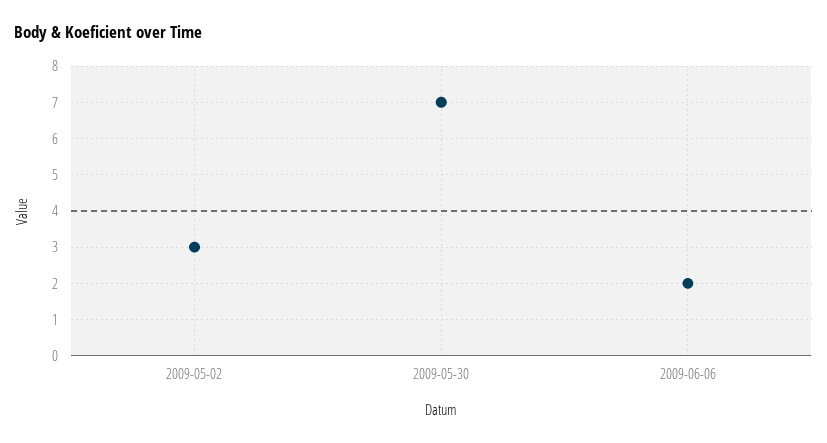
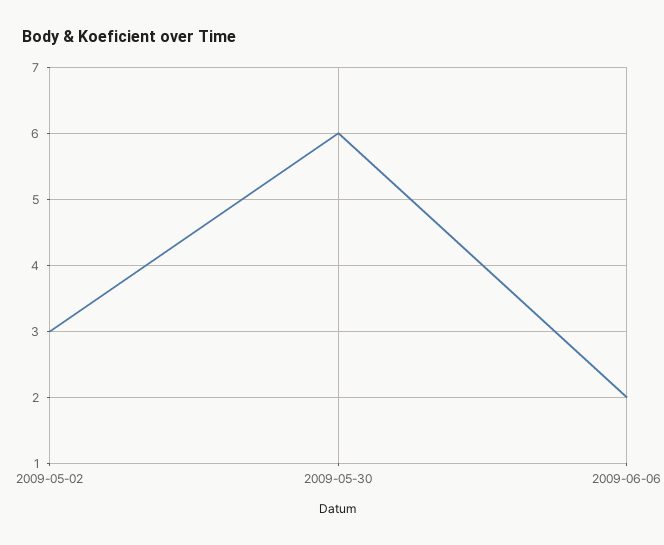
2009-05-30: 7 -> 6

